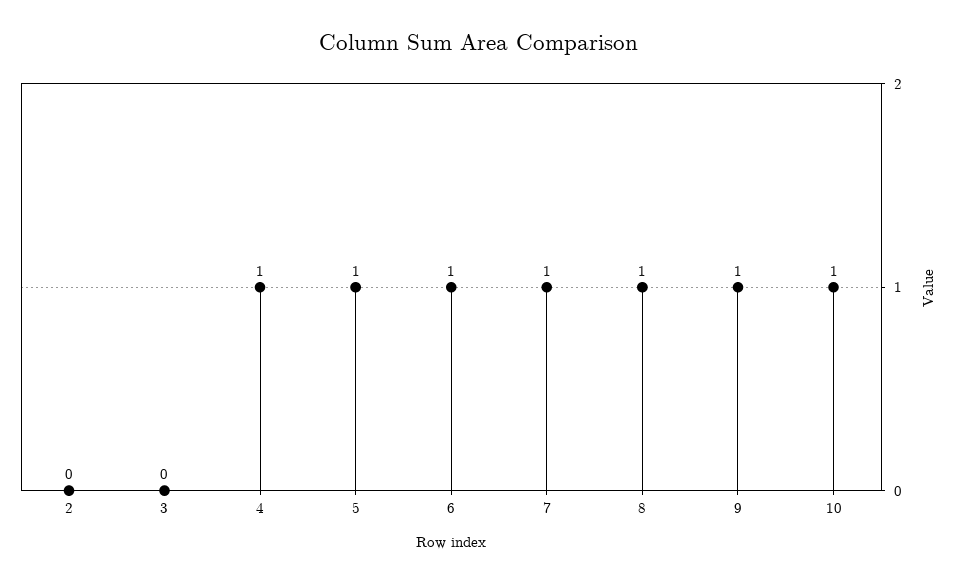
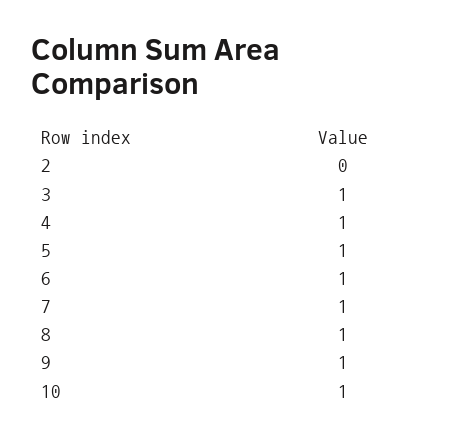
3: 0 -> 1

